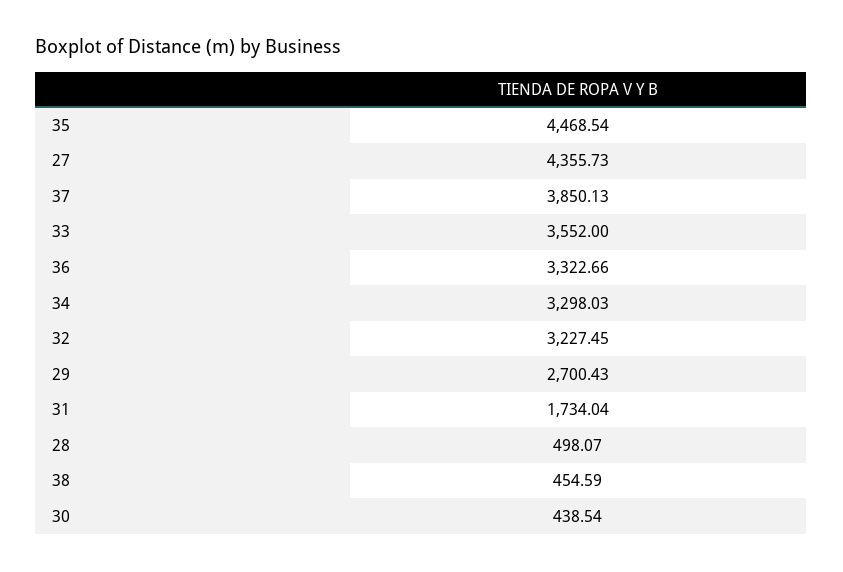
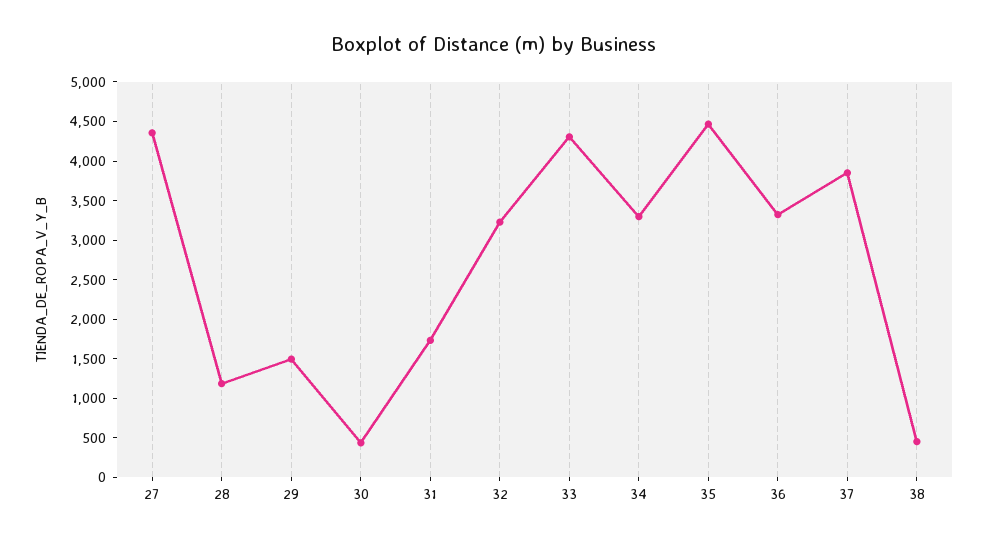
33: 3552 -> 4250
29: 2700.43 -> 1500
28: 498.07 -> 1250

